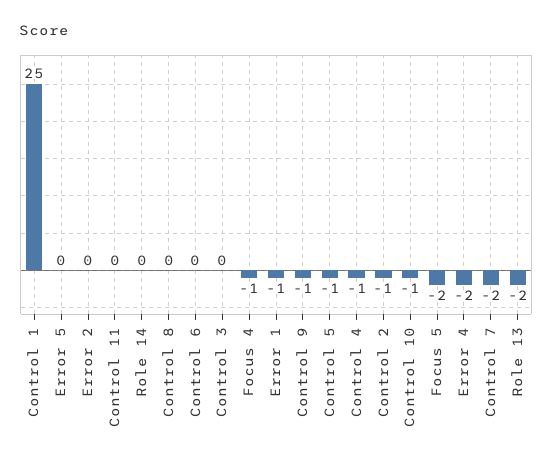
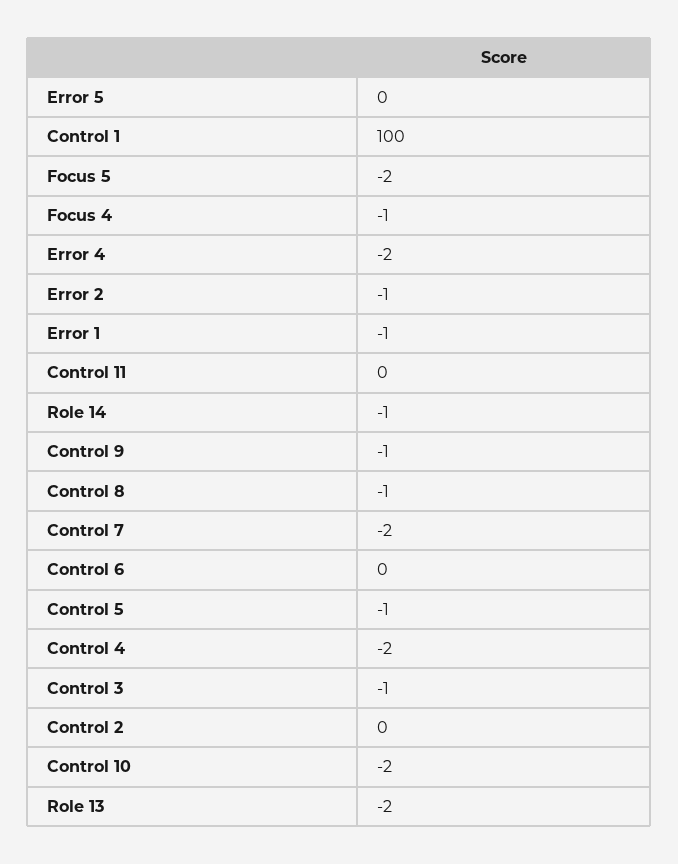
Control 1: 25 -> 100
Error 2: 0 -> -1
Role 14: 0 -> -1
Control 8: 0 -> -1
Control 3: 0 -> -1
Control 4: -1 -> -2
Control 2: -1 -> 0
Control 10: -1 -> -2

